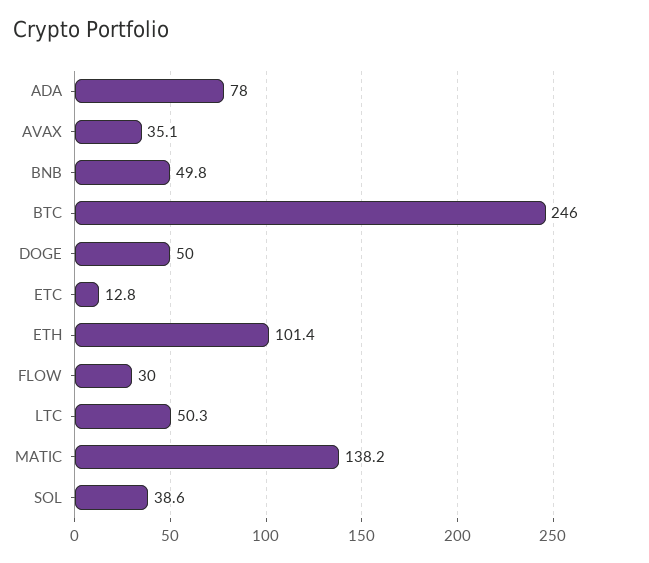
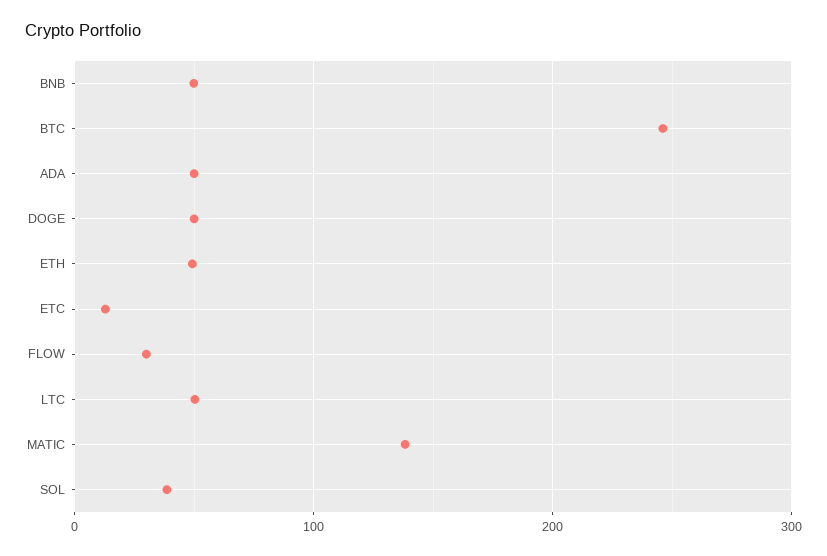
ADA: 78 -> 50
AVAX: 35.1 -> none
ETH: 101.4 -> 50

